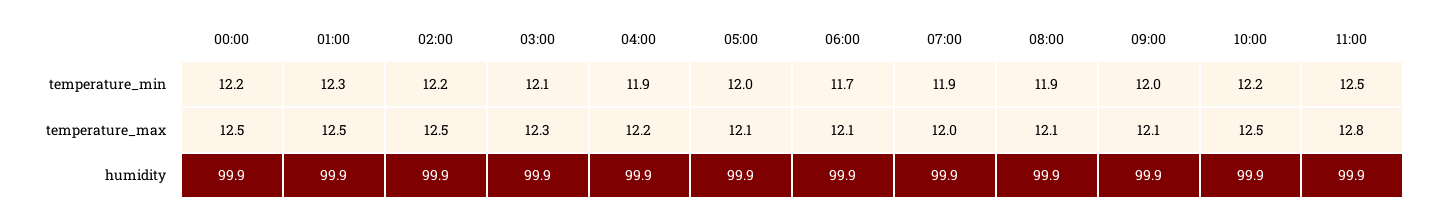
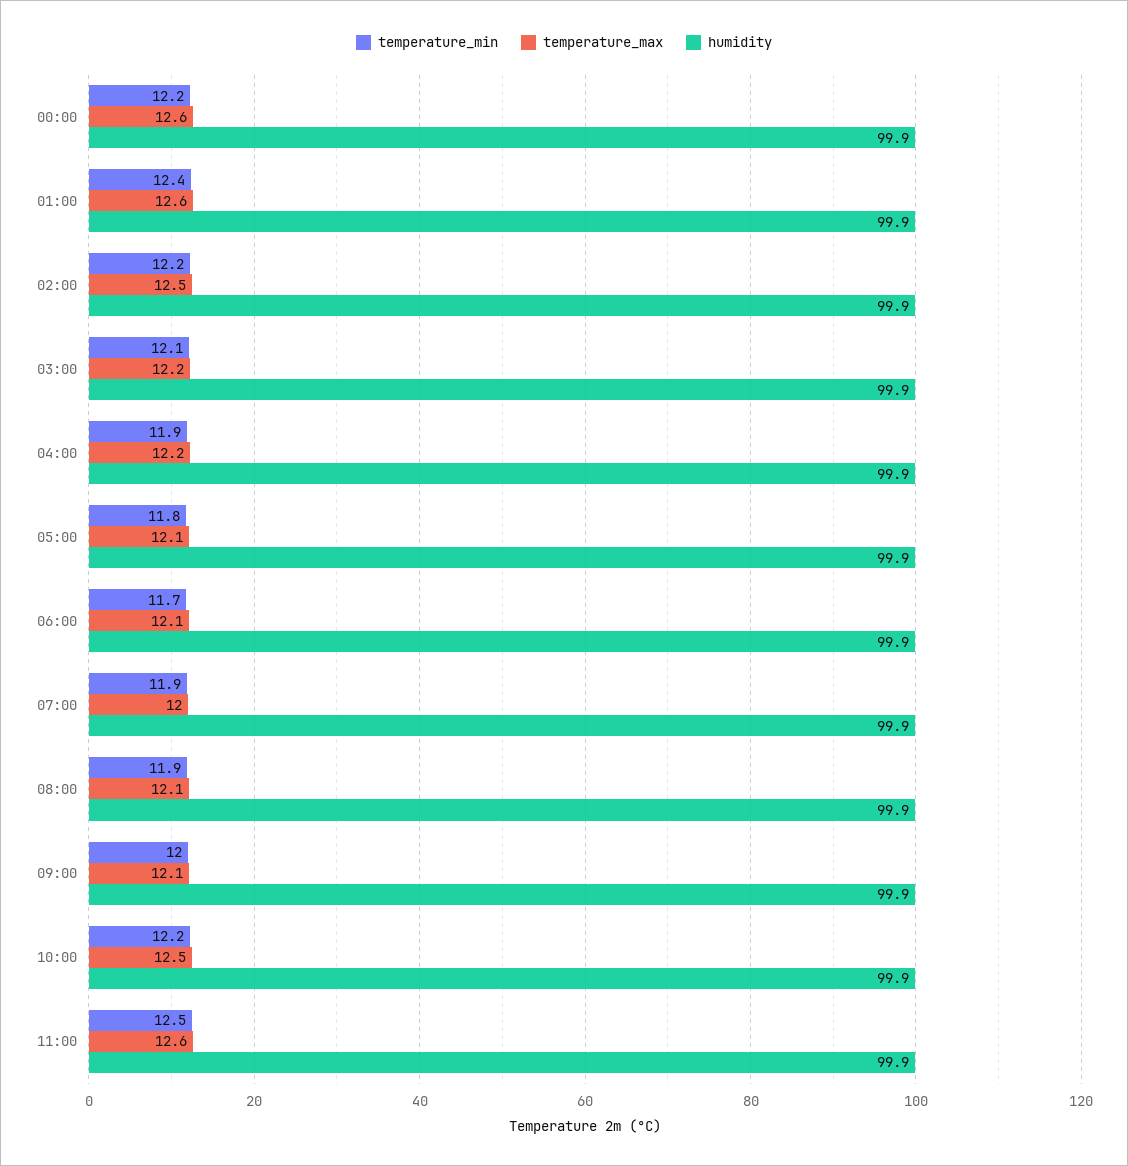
temperature_min, 01:00: 12.3 -> 12.4
temperature_min, 05:00: 12 -> 11.8
temperature_max, 00:00: 12.5 -> 12.6
temperature_max, 01:00: 12.5 -> 12.6
temperature_max, 03:00: 12.3 -> 12.2
temperature_max, 11:00: 12.8 -> 12.6

